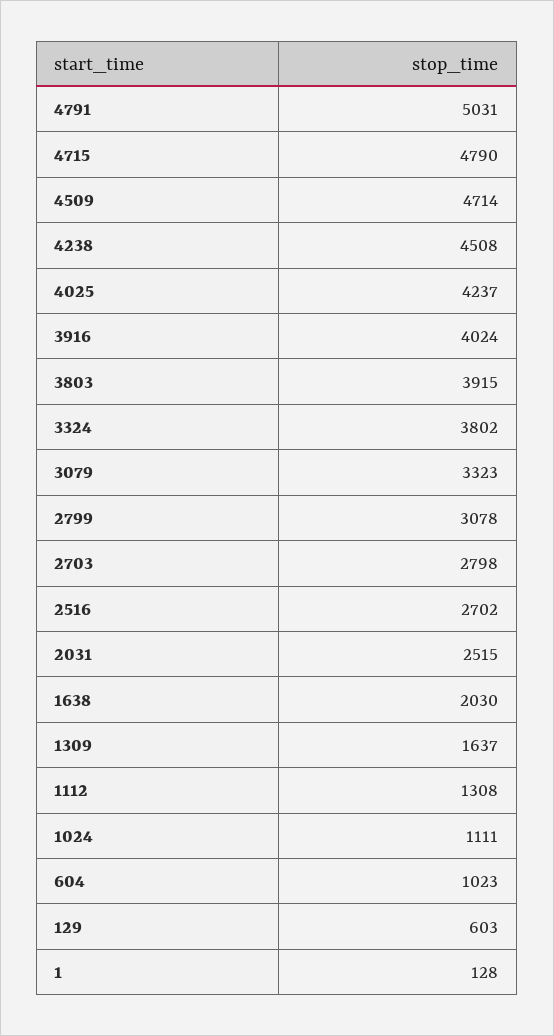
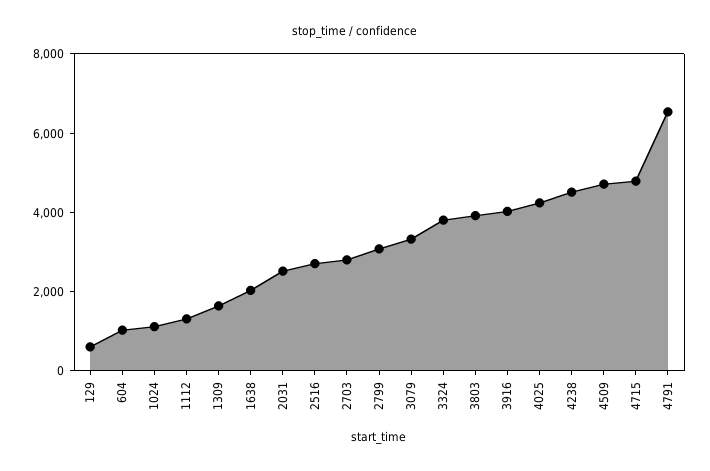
4791: 5031 -> 6500
1: 128 -> none

